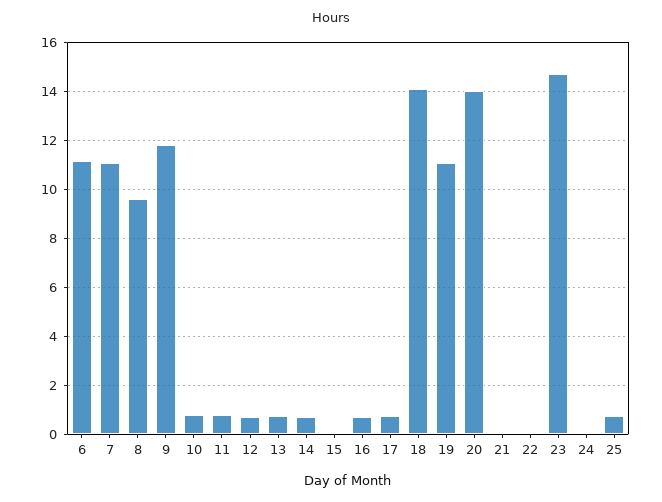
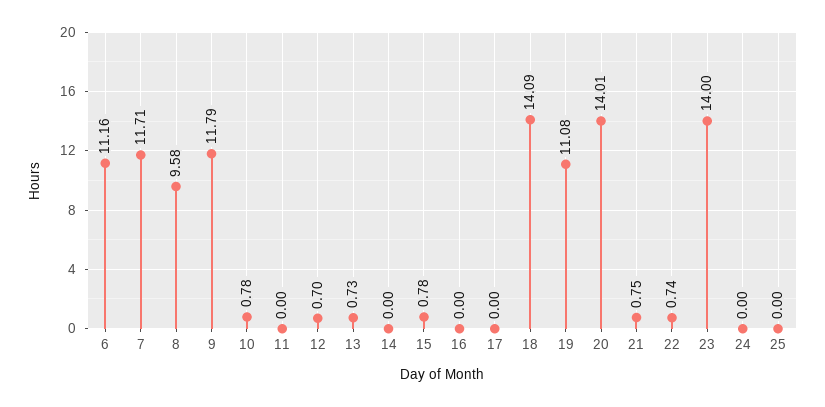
7: 11 -> 11.71
11: 0.75 -> 0
14: 0.75 -> 0
15: 0 -> 0.78
16: 0.75 -> 0
17: 0.75 -> 0
21: 0 -> 0.75
22: 0 -> 0.74
23: 14.75 -> 14
25: 0.75 -> 0

